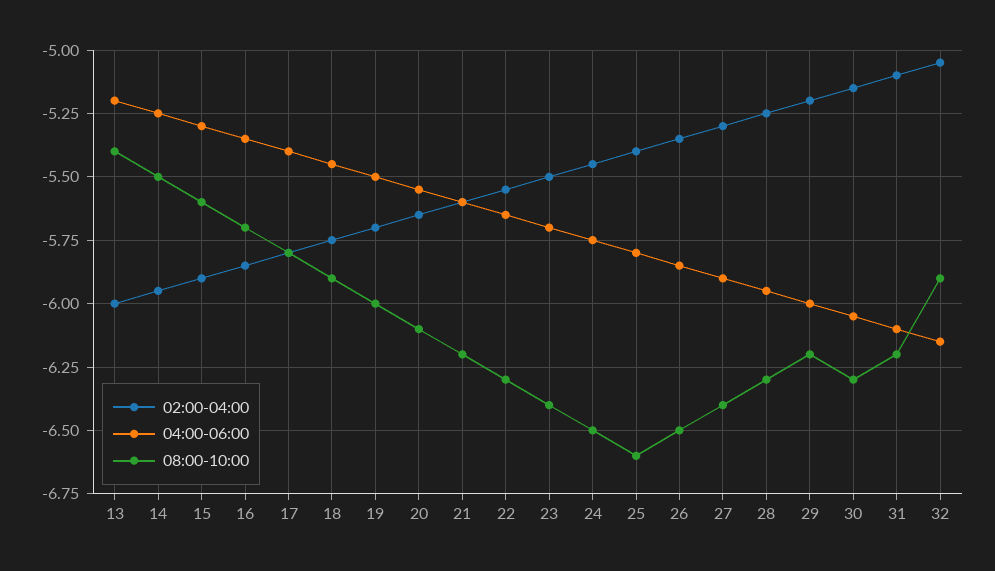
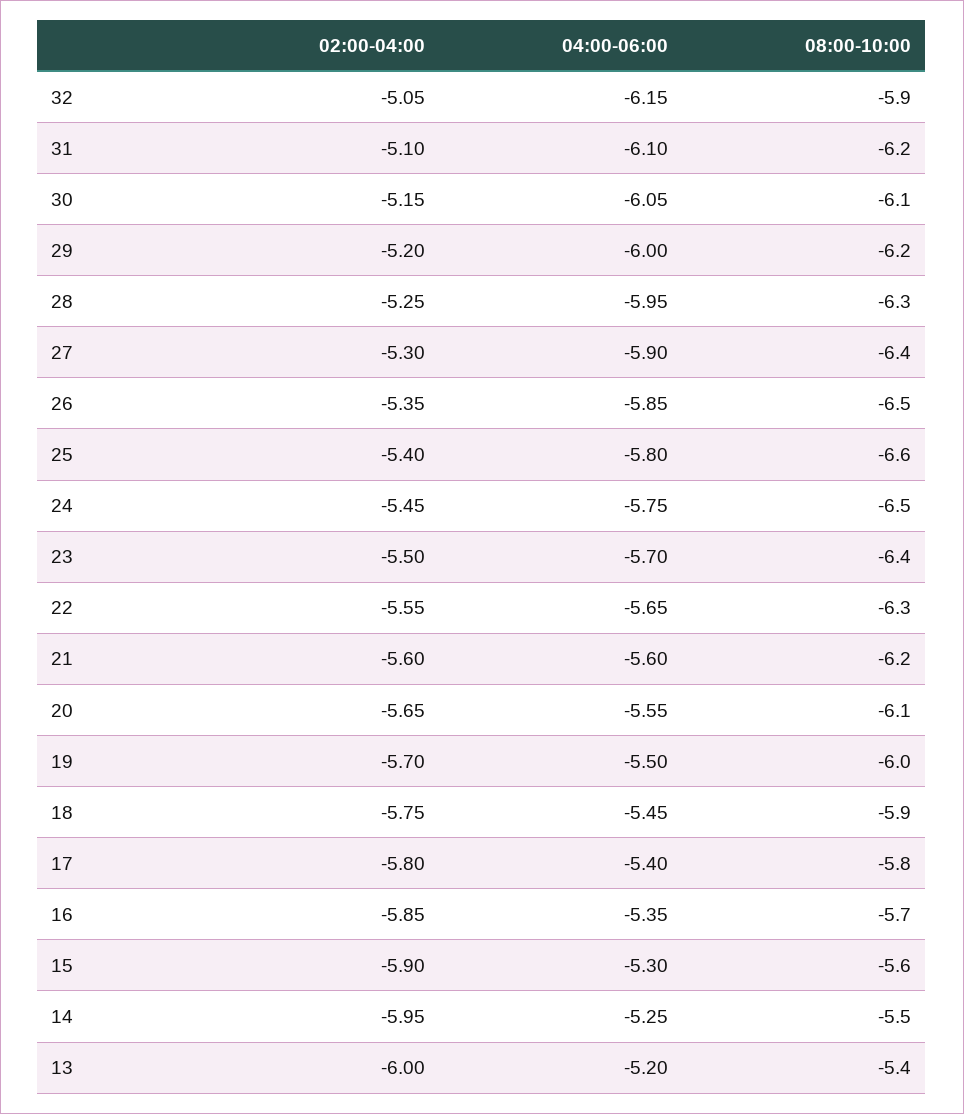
08:00-10:00, 30: -6.3 -> -6.1

